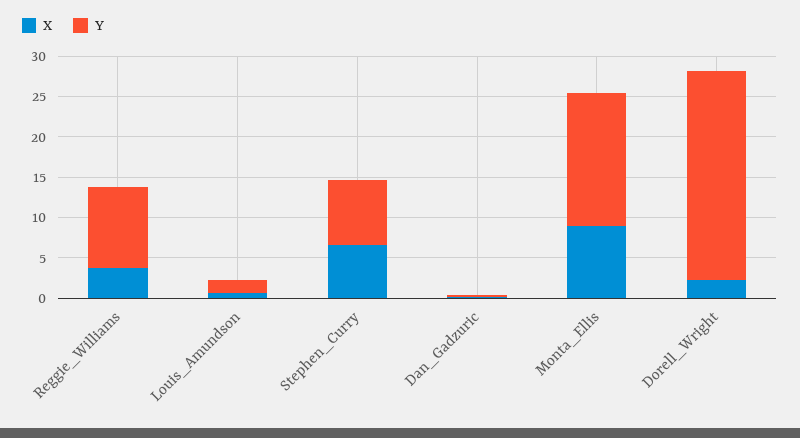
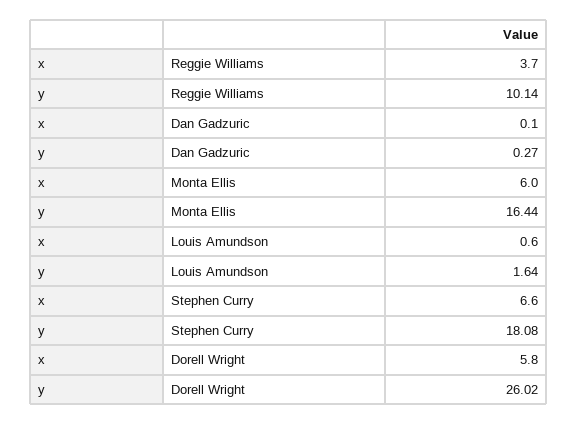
Y, Stephen_Curry: 8 -> 18.08
X, Monta_Ellis: 9 -> 6
X, Dorell_Wright: 2 -> 5.8

